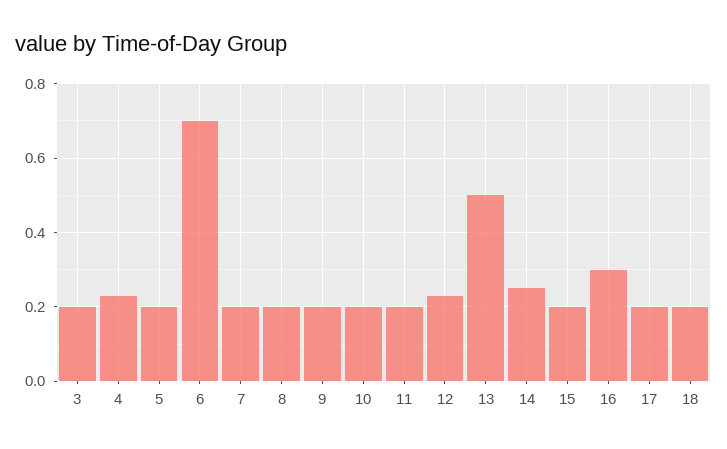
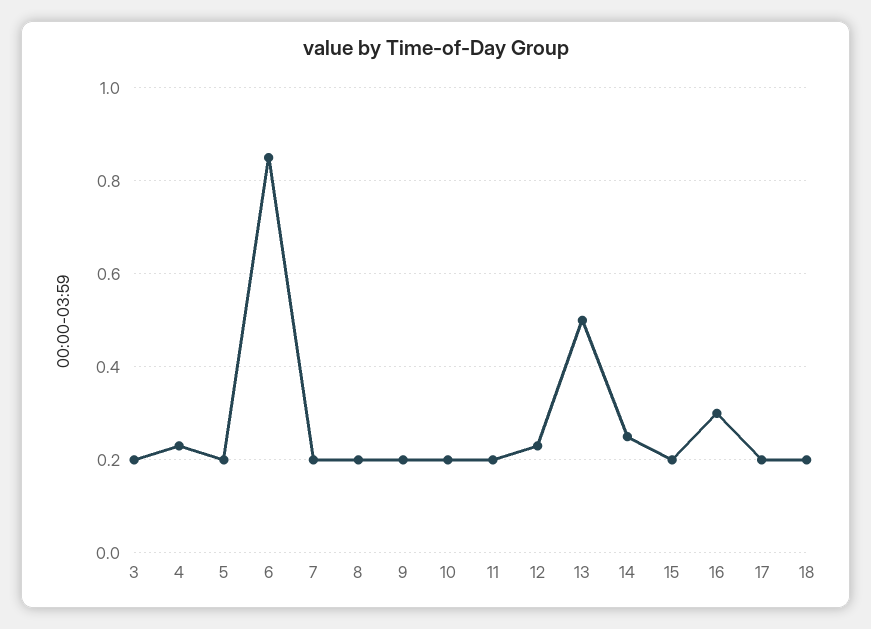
6: 0.7 -> 0.85

